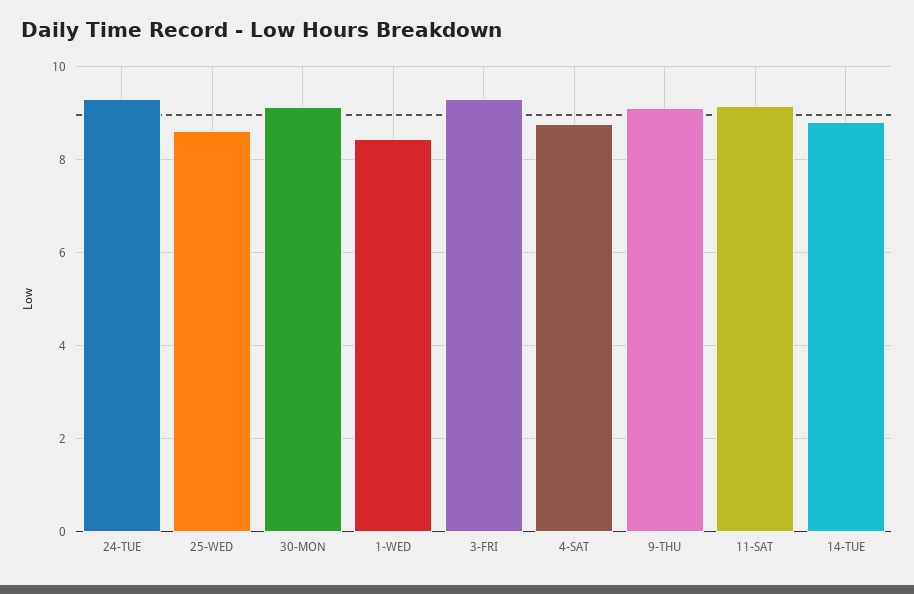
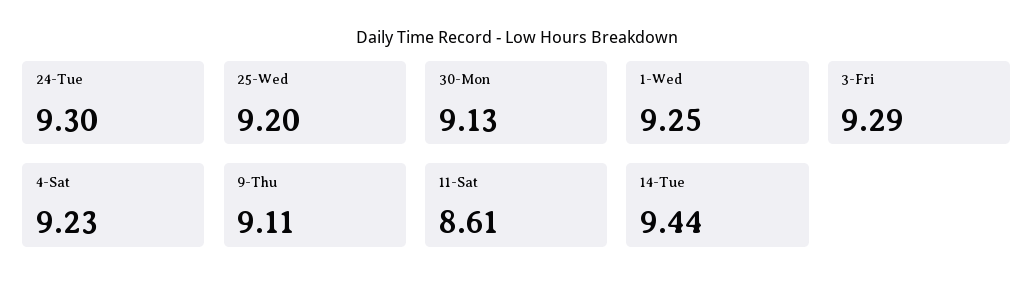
25-WED: 8.6 -> 9.2
1-WED: 8.4 -> 9.25
4-SAT: 8.8 -> 9.23
11-SAT: 9.2 -> 8.61
14-TUE: 8.8 -> 9.44

